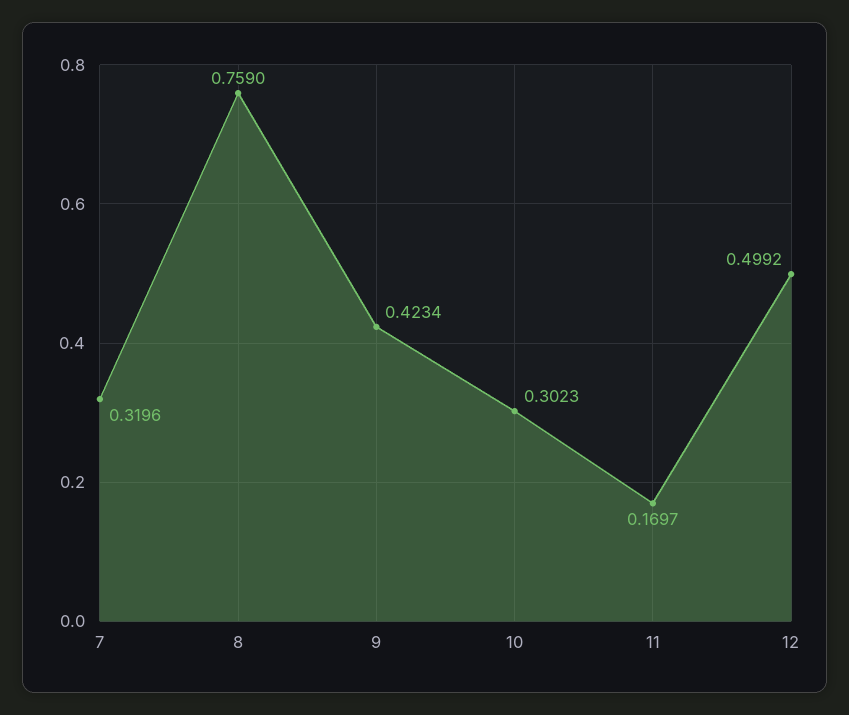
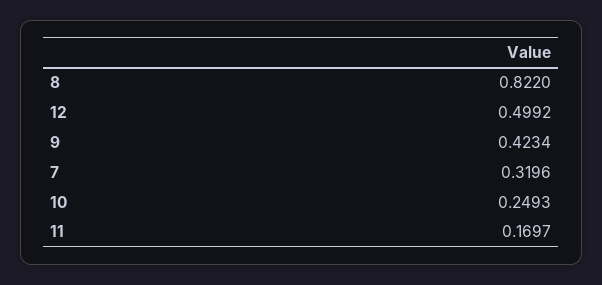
8: 0.759 -> 0.822
10: 0.3023 -> 0.2493

